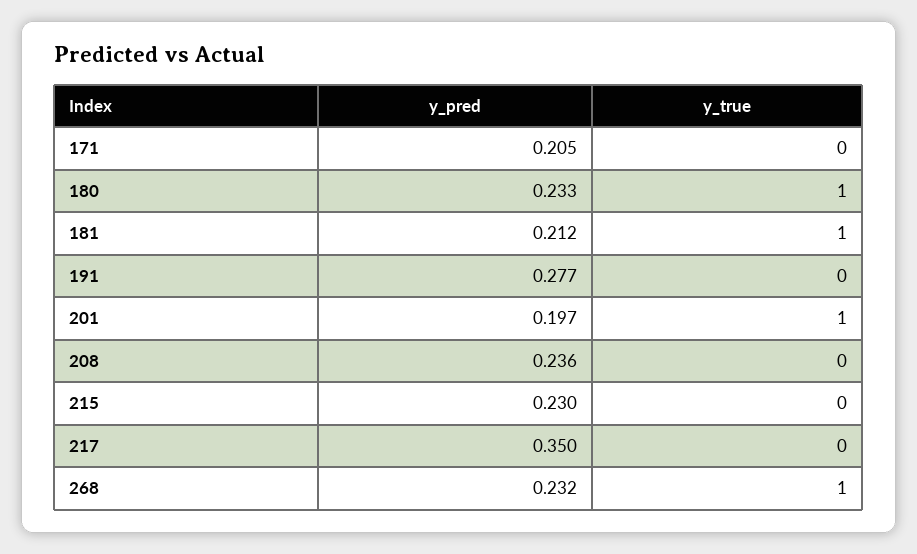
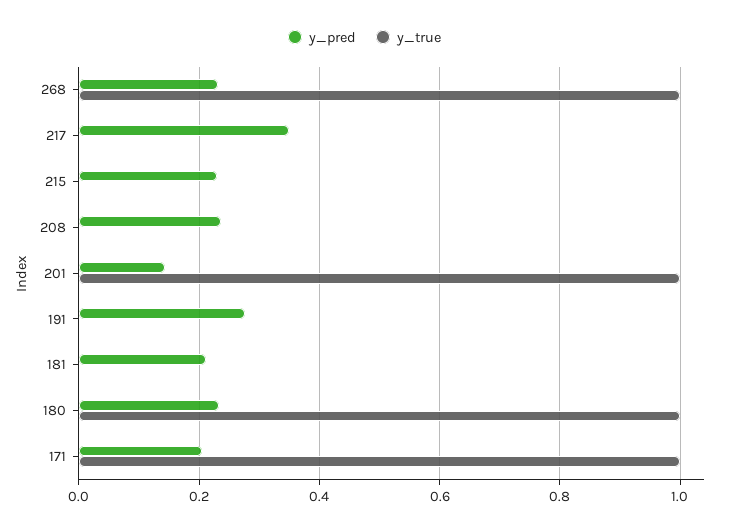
y_true, 171: 0 -> 1
y_true, 181: 1 -> 0
y_pred, 201: 0.197 -> 0.14

